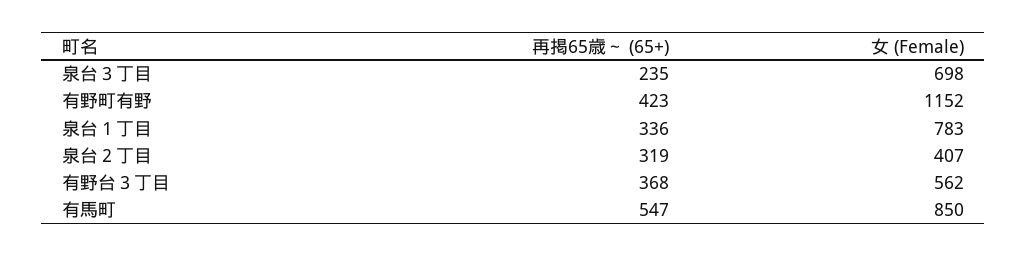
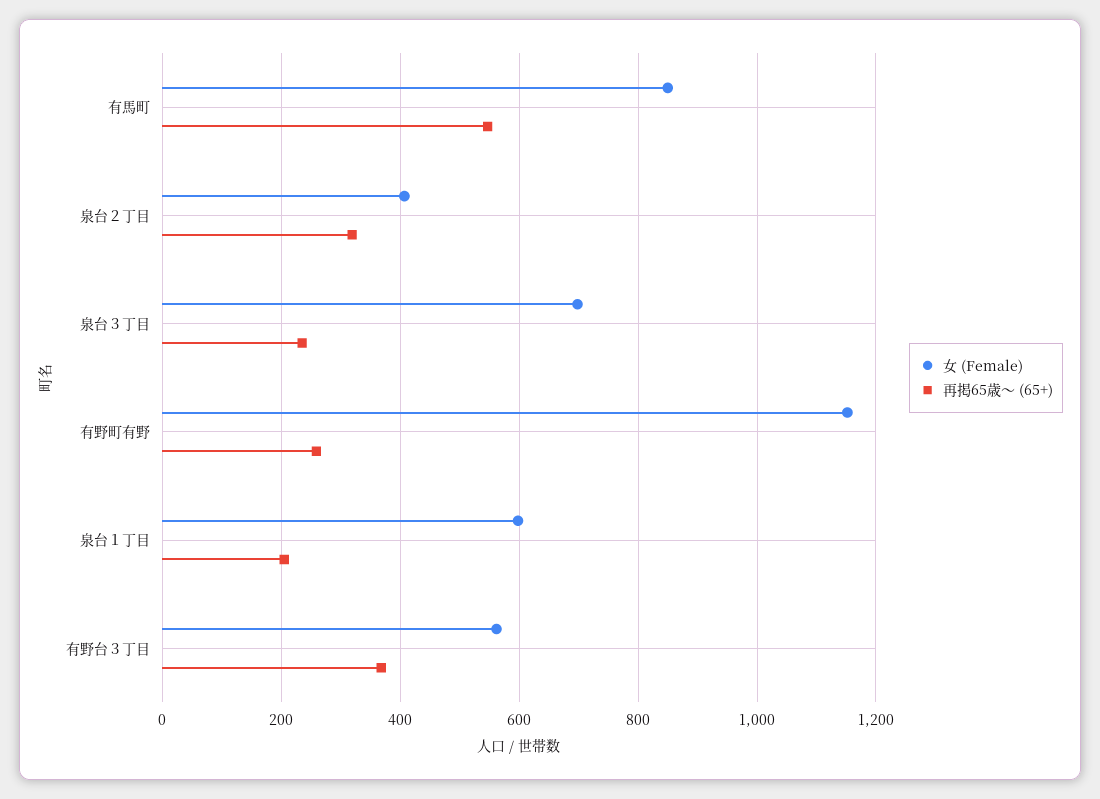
再掲65歳～ (65+), 有野町有野: 423 -> 260
再掲65歳～ (65+), 泉台１丁目: 336 -> 200
女 (Female), 泉台１丁目: 783 -> 600

